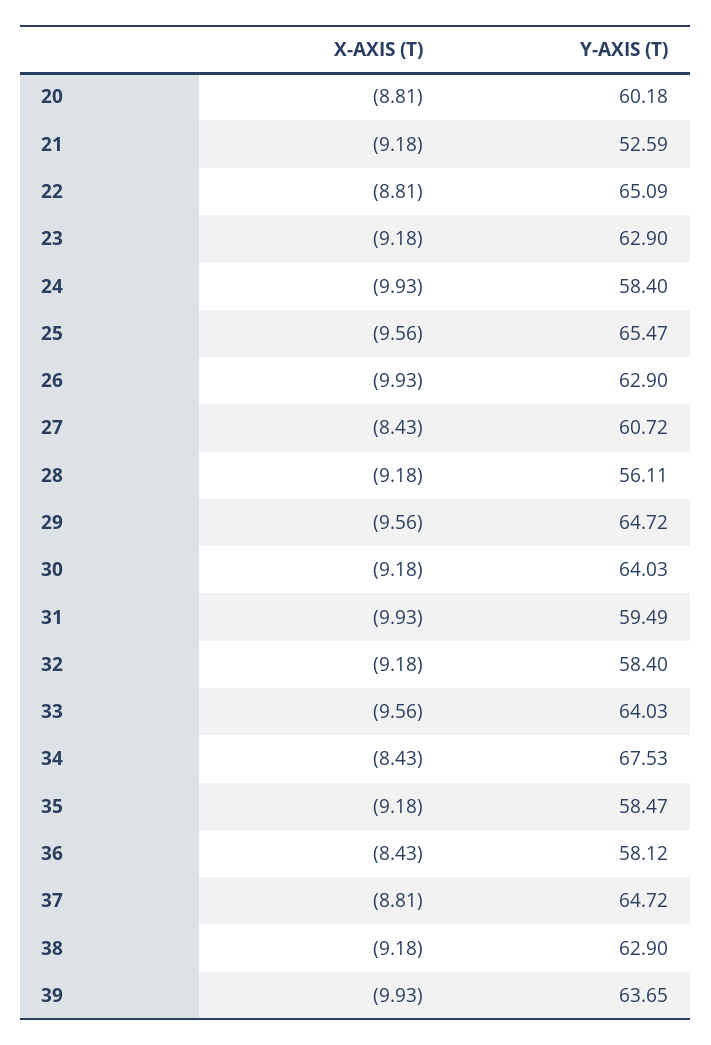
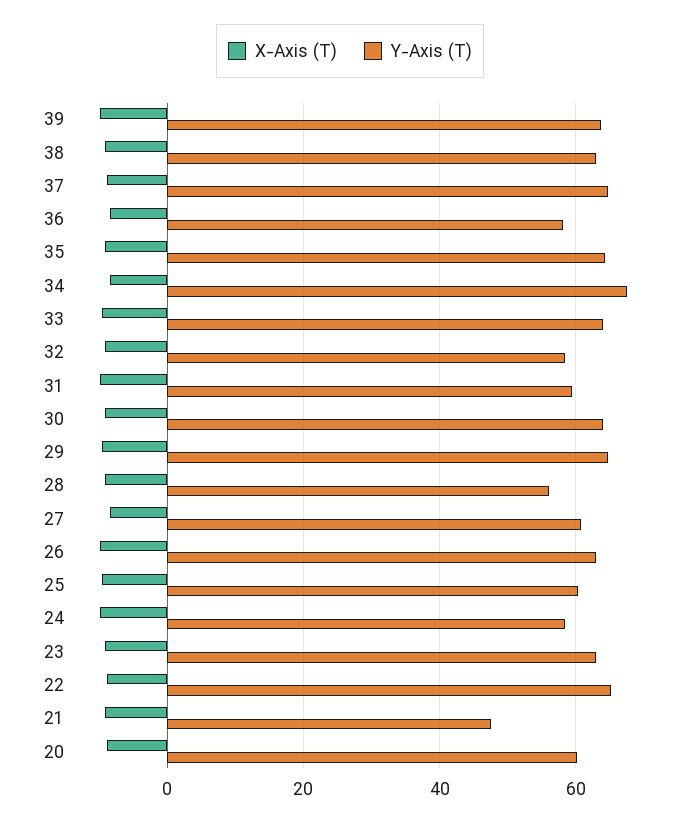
Y-AXIS (T), 21: 52.59 -> 48
Y-AXIS (T), 25: 65.47 -> 60
Y-AXIS (T), 35: 58.47 -> 64

